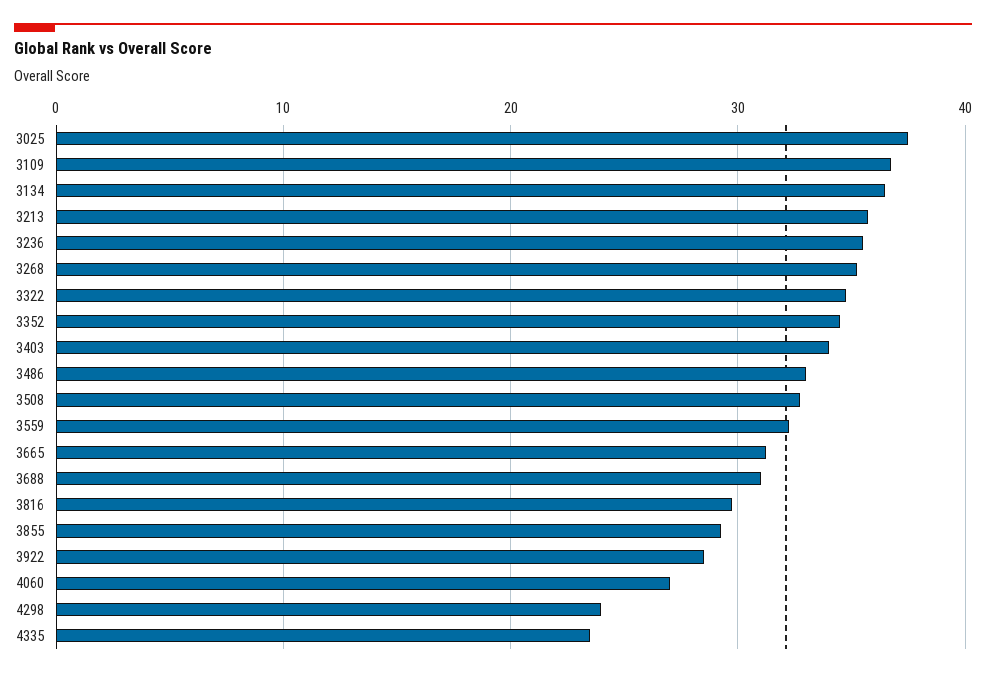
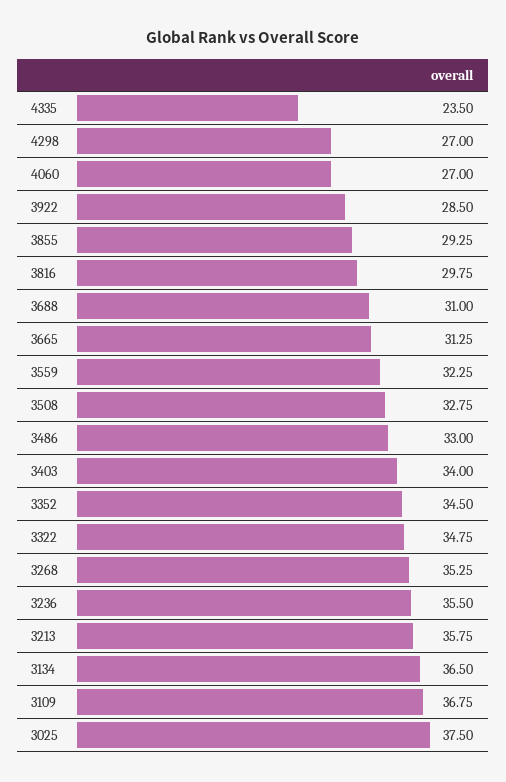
4298: 24 -> 27

